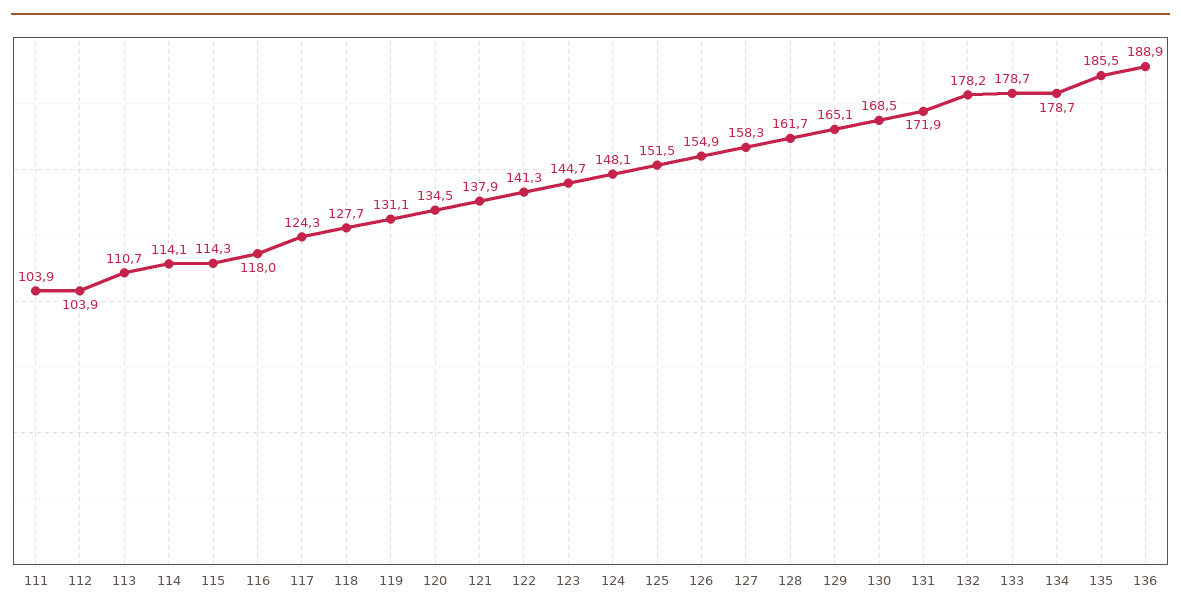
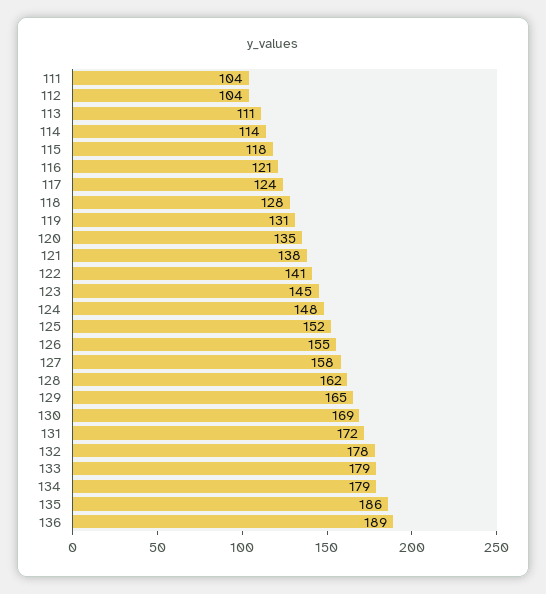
115: 114.3 -> 118
116: 118 -> 121

